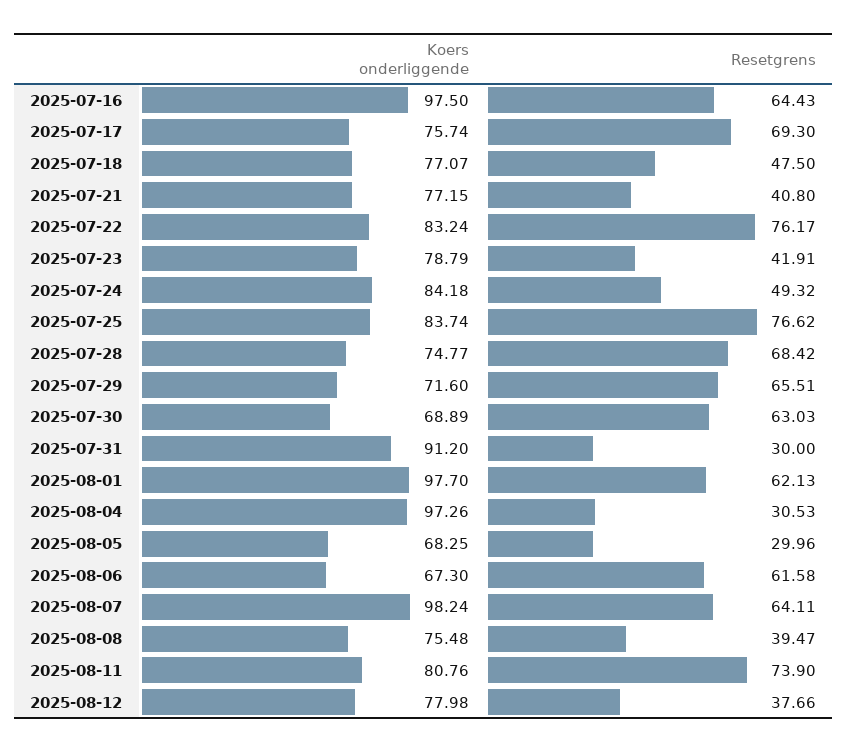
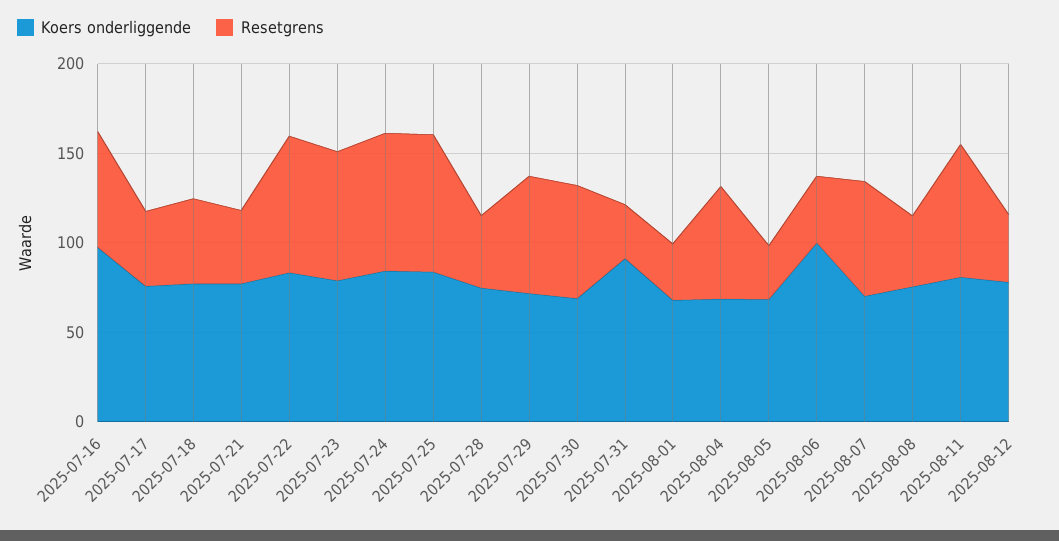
Resetgrens, 2025-07-17: 69.3 -> 40
Resetgrens, 2025-07-23: 41.91 -> 70
Resetgrens, 2025-07-24: 49.32 -> 80
Resetgrens, 2025-07-28: 68.42 -> 40
Koers onderliggende, 2025-08-01: 97.7 -> 70
Resetgrens, 2025-08-01: 62.13 -> 30
Koers onderliggende, 2025-08-04: 97.26 -> 70
Resetgrens, 2025-08-04: 30.53 -> 60
Koers onderliggende, 2025-08-06: 67.3 -> 100
Resetgrens, 2025-08-06: 61.58 -> 40
Koers onderliggende, 2025-08-07: 98.24 -> 70

